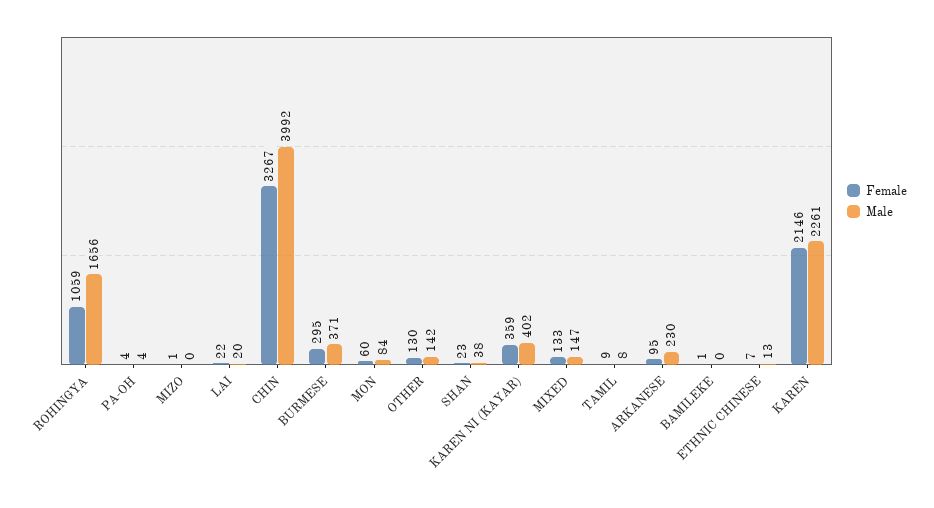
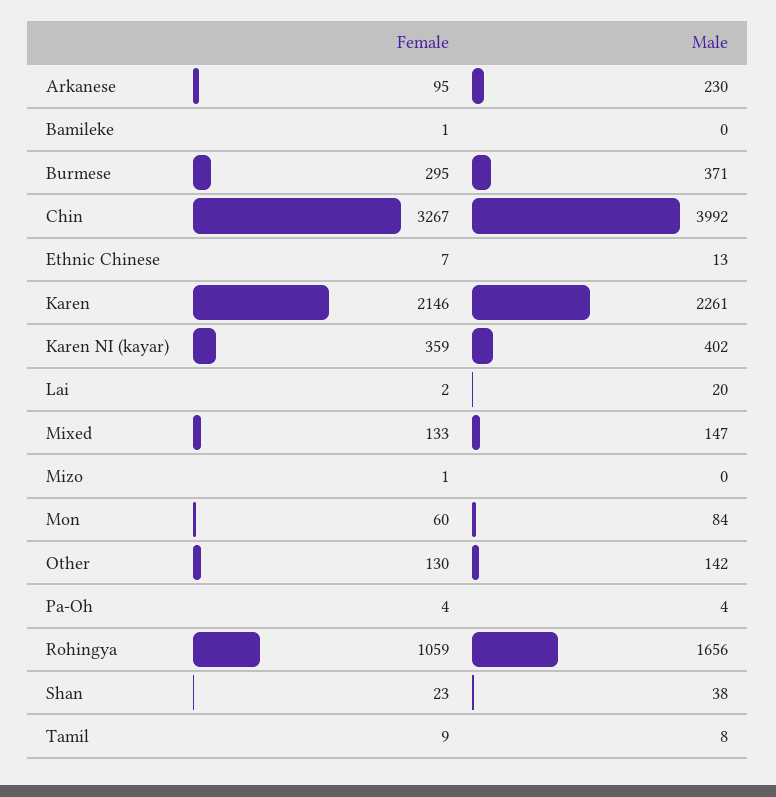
Female, LAI: 22 -> 2

